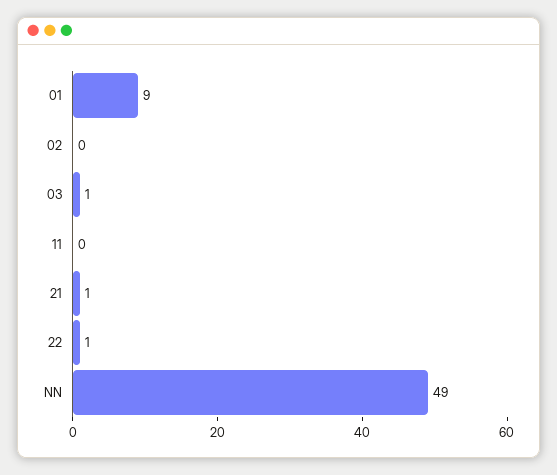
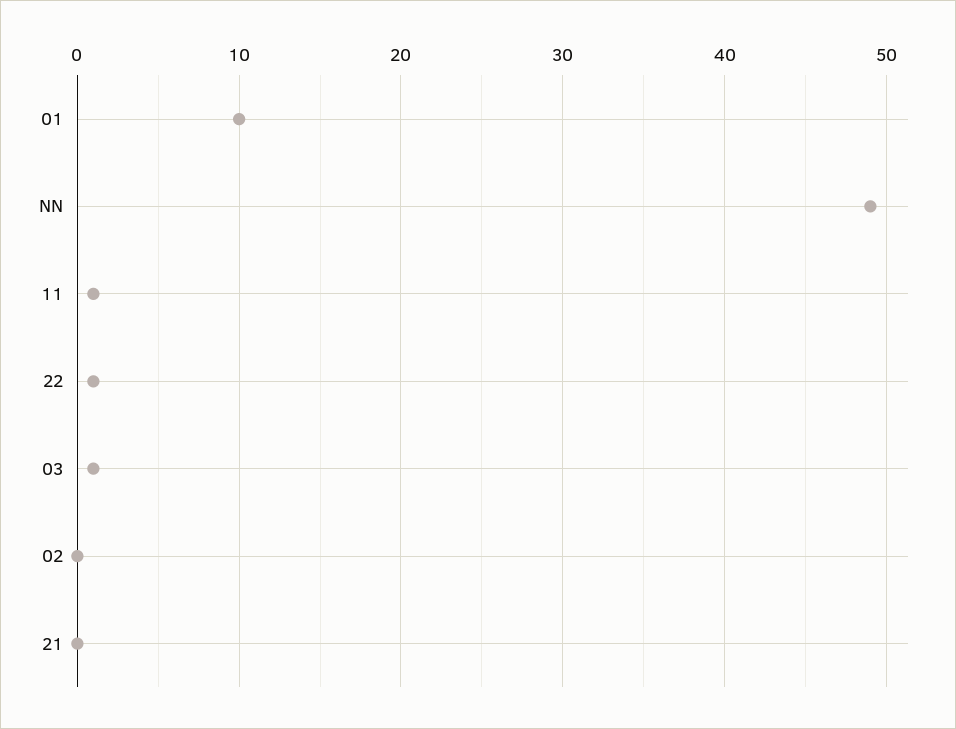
01: 9 -> 10
11: 0 -> 1
21: 1 -> 0

